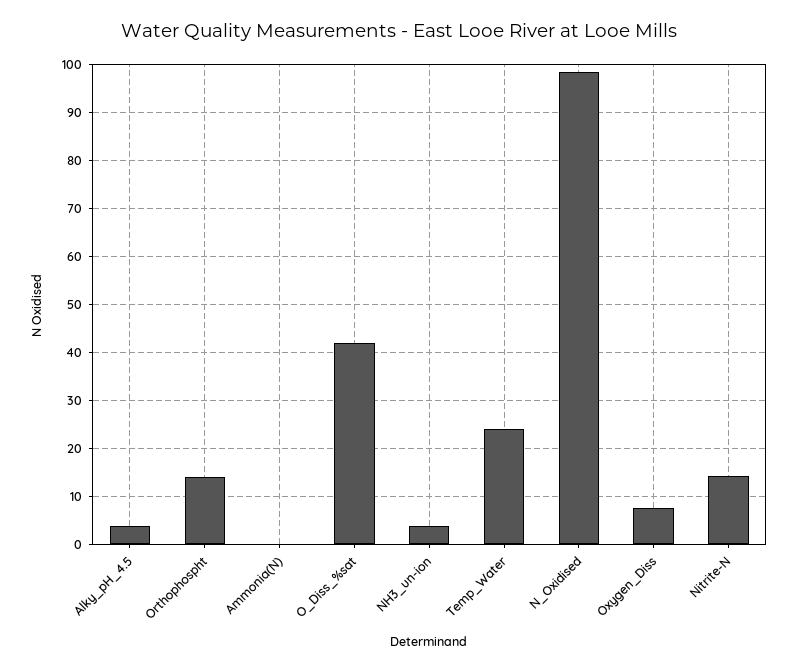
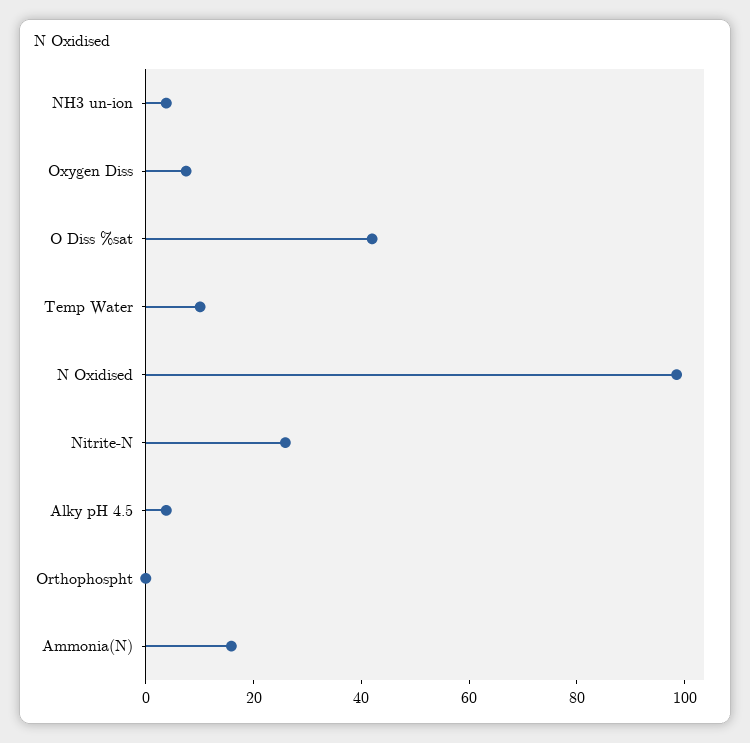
Orthophospht: 14 -> 0
Ammonia(N): 0 -> 15
Temp_Water: 24 -> 10
Nitrite-N: 14 -> 25

